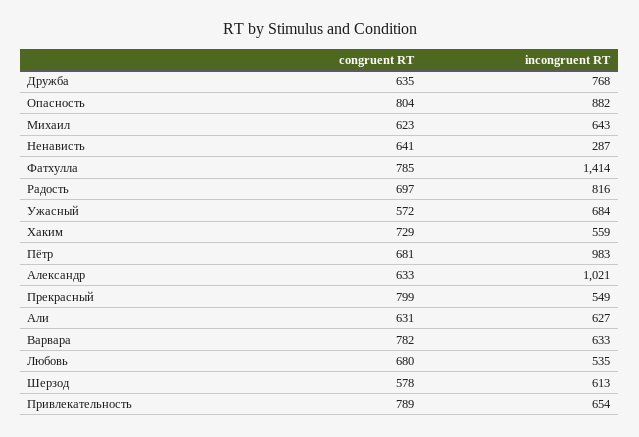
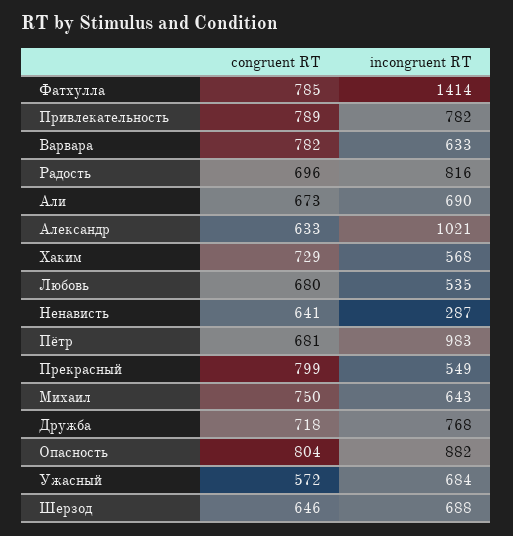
congruent RT, Дружба: 635 -> 718
congruent RT, Михаил: 623 -> 750
congruent RT, Радость: 697 -> 696
incongruent RT, Хаким: 559 -> 568
congruent RT, Али: 631 -> 673
incongruent RT, Али: 627 -> 690
congruent RT, Шерзод: 578 -> 646
incongruent RT, Шерзод: 613 -> 688
incongruent RT, Привлекательность: 654 -> 782

